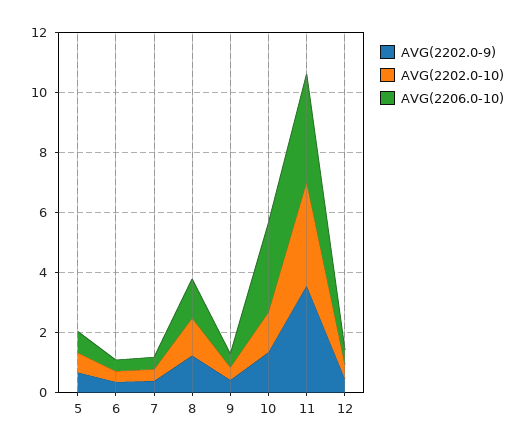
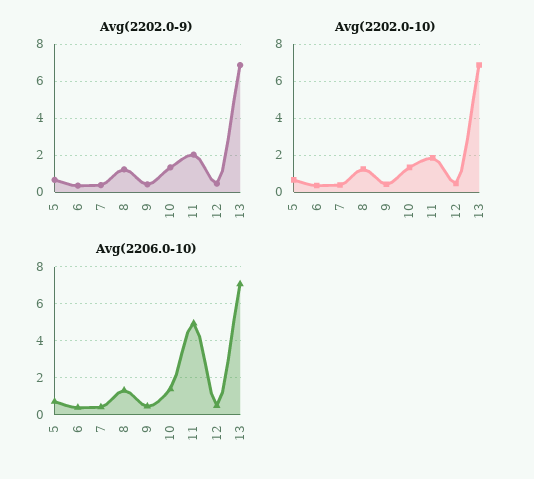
AVG(2206.0-10), 10: 3 -> 1.5
AVG(2202.0-9), 11: 3.5 -> 2
AVG(2202.0-10), 11: 3.5 -> 2
AVG(2206.0-10), 11: 3.5 -> 5
AVG(2202.0-9), 13: none -> 7
AVG(2202.0-10), 13: none -> 7
AVG(2206.0-10), 13: none -> 7

